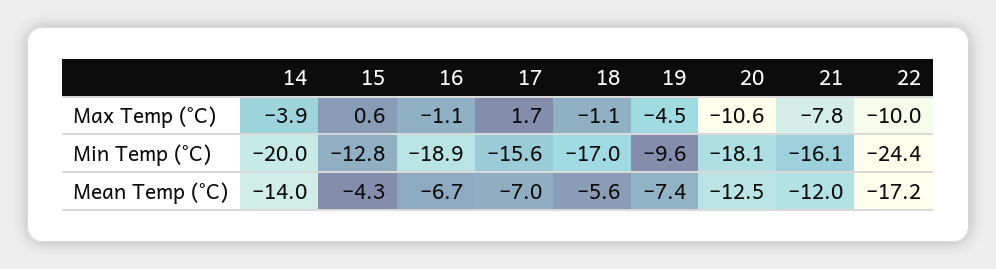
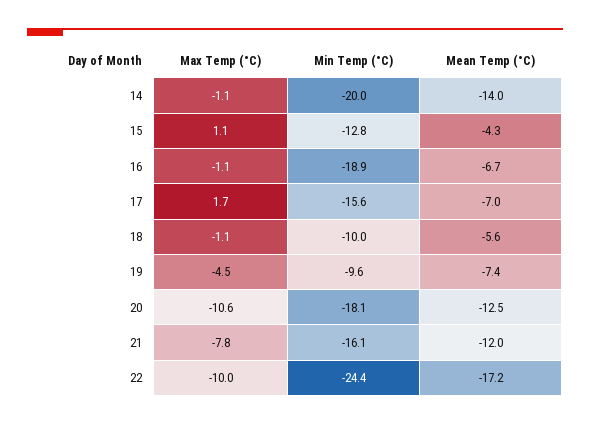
14, Max Temp (°C): -3.9 -> -1.1
15, Max Temp (°C): 0.6 -> 1.1
18, Min Temp (°C): -17 -> -10

